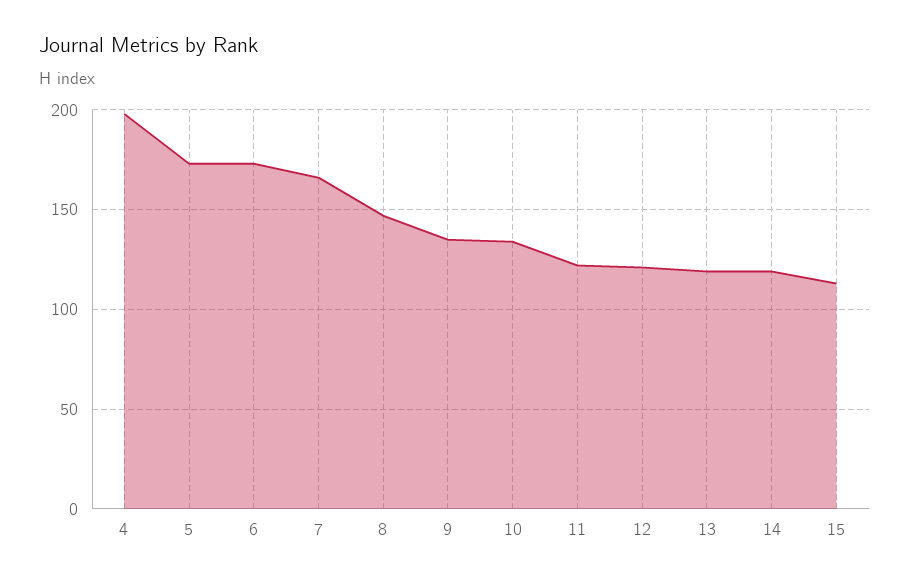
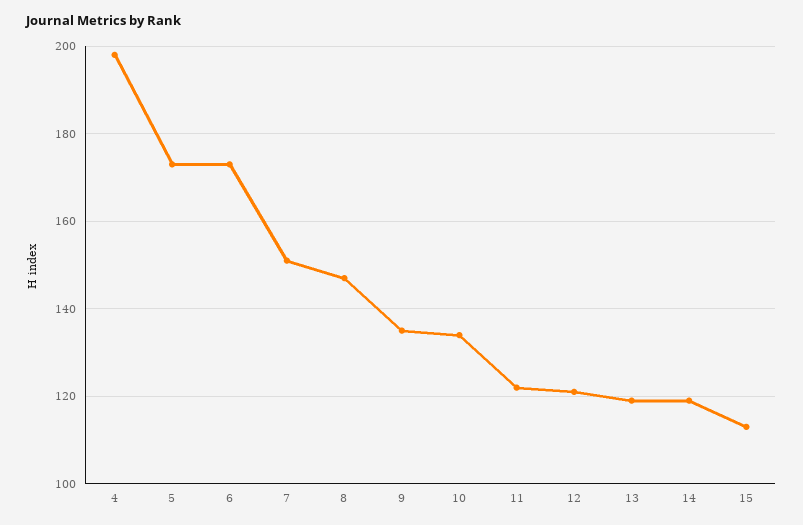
7: 165 -> 150

